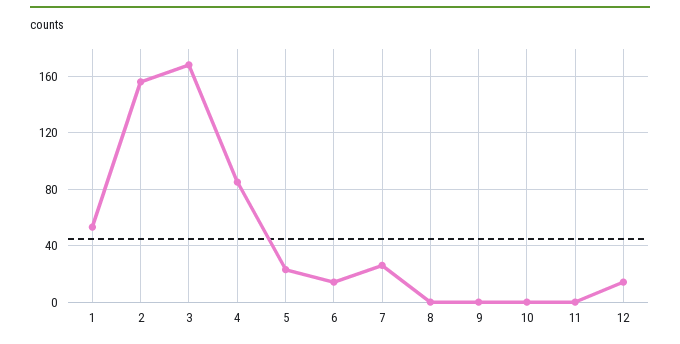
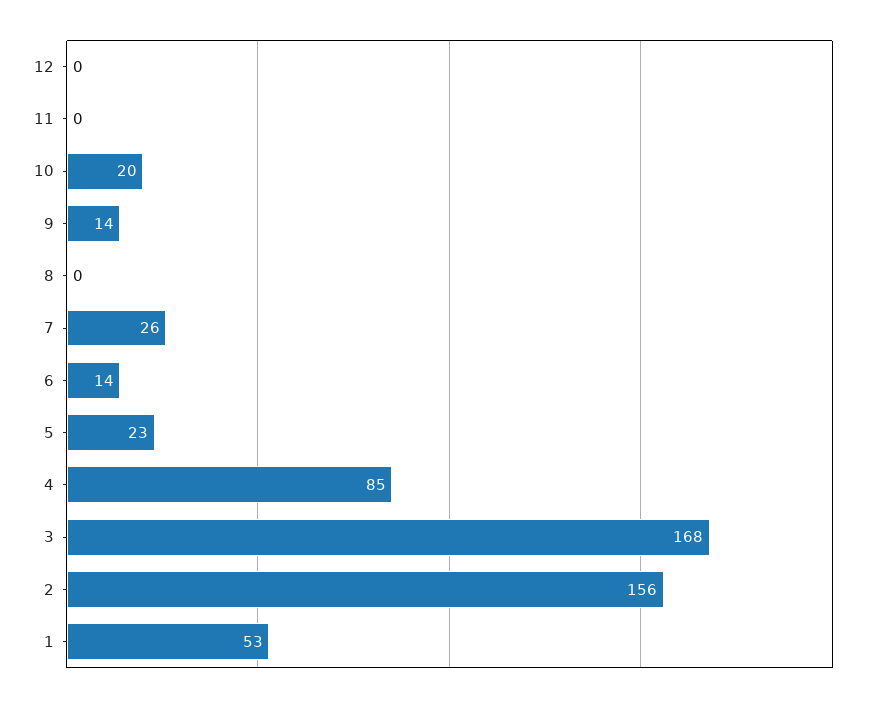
9: 0 -> 14
10: 0 -> 20
12: 15 -> 0

